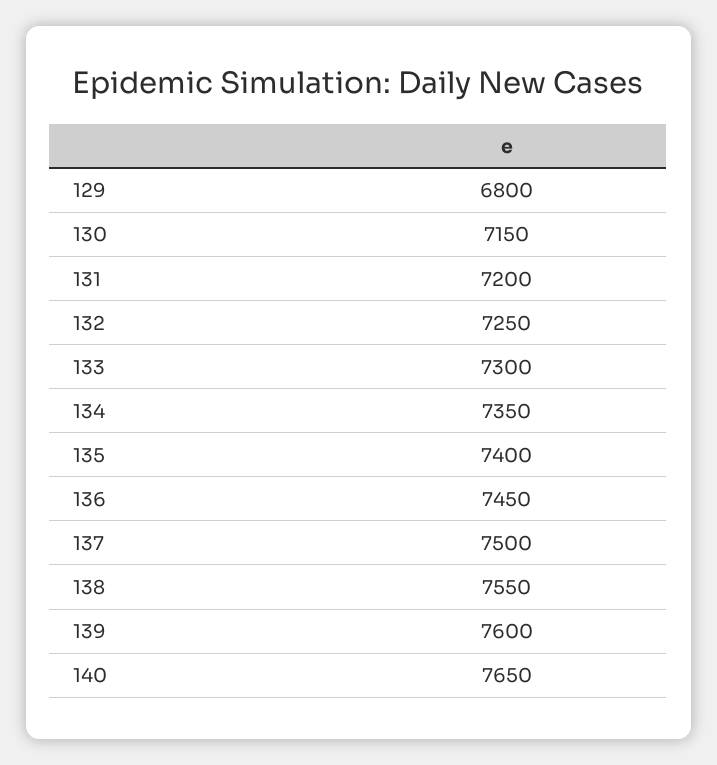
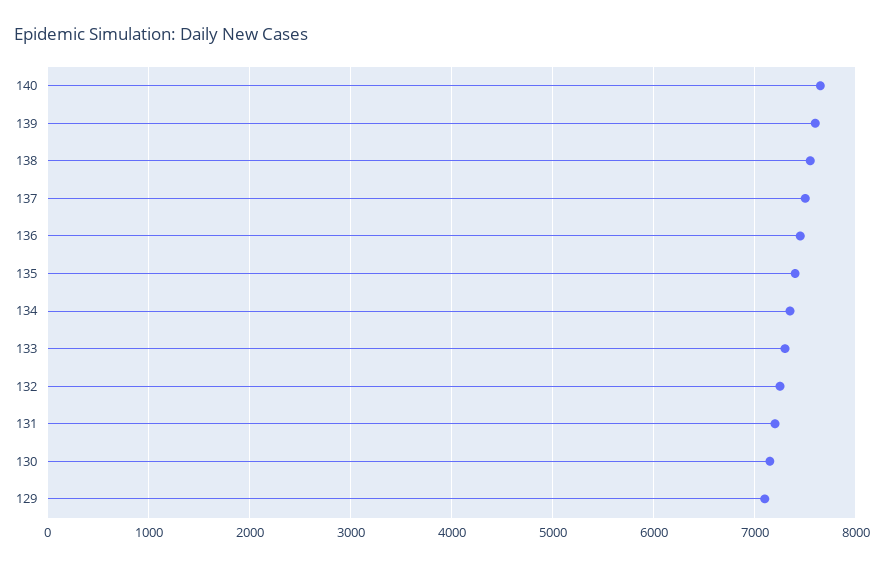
129: 6800 -> 7100

